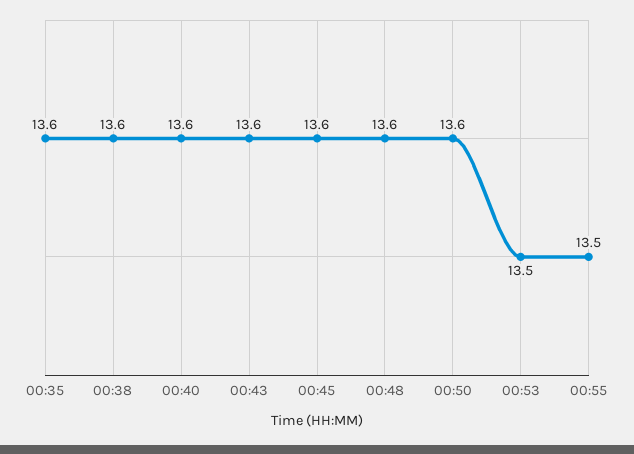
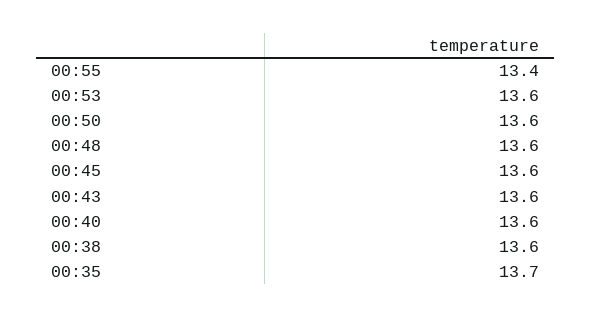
00:35: 13.6 -> 13.7
00:53: 13.5 -> 13.6
00:55: 13.5 -> 13.4

